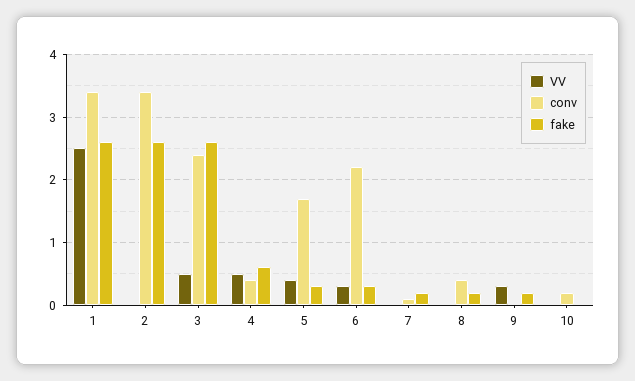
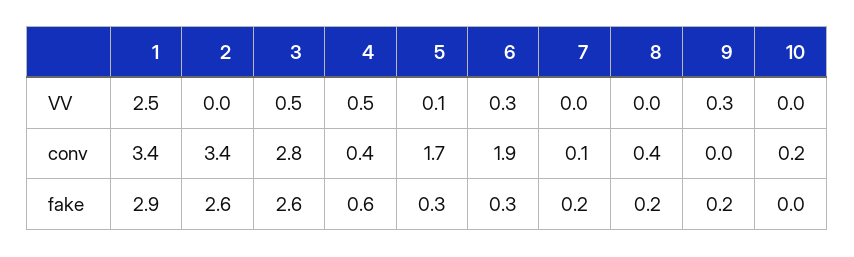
fake, 1: 2.6 -> 2.9
conv, 3: 2.4 -> 2.8
VV, 5: 0.4 -> 0.1
conv, 6: 2.2 -> 1.9

